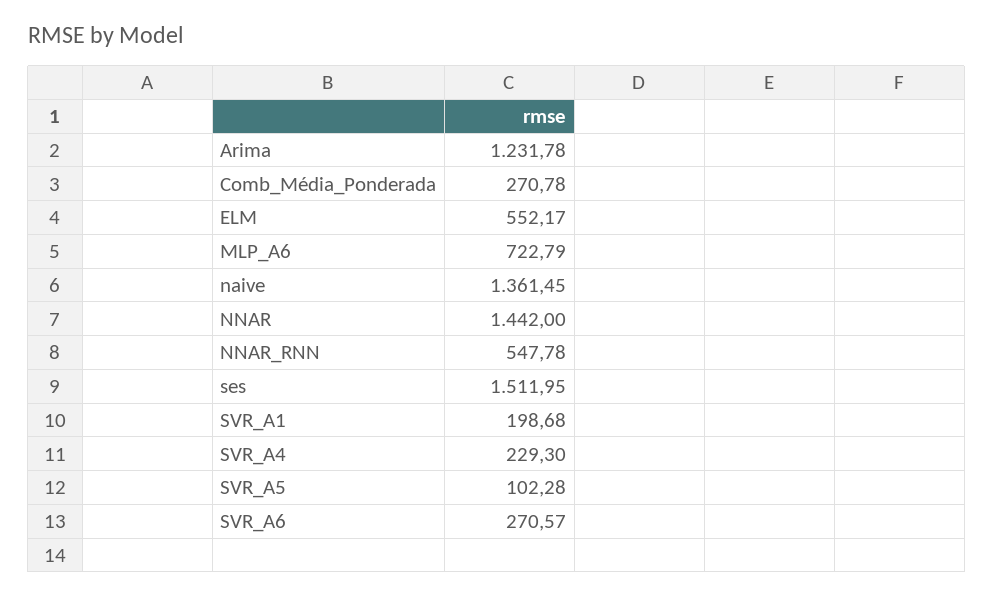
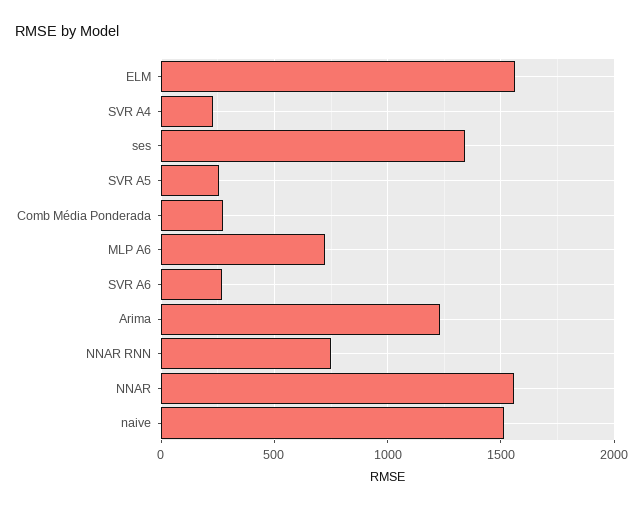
ELM: 552.17 -> 1550
naive: 1361.45 -> 1500
NNAR: 1442 -> 1550
NNAR_RNN: 547.78 -> 750
ses: 1511.95 -> 1350
SVR_A1: 198.68 -> none
SVR_A5: 102.28 -> 250

